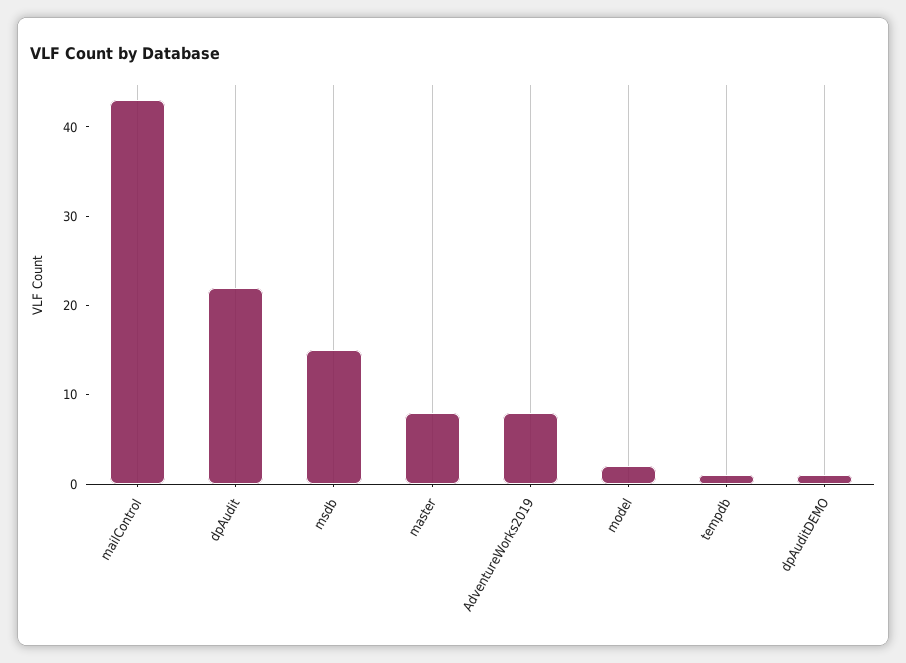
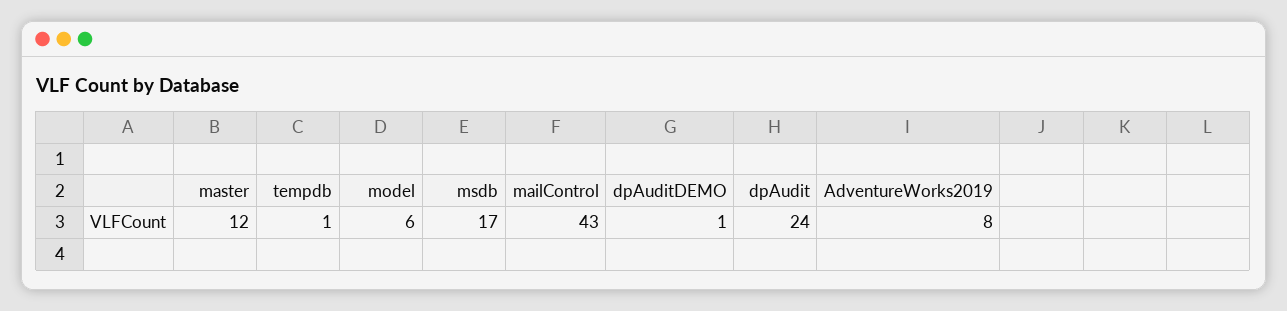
dpAudit: 22 -> 24
msdb: 15 -> 17
master: 8 -> 12
model: 2 -> 6

